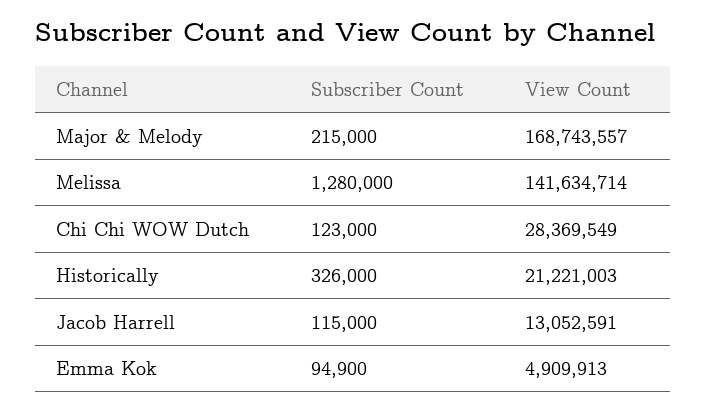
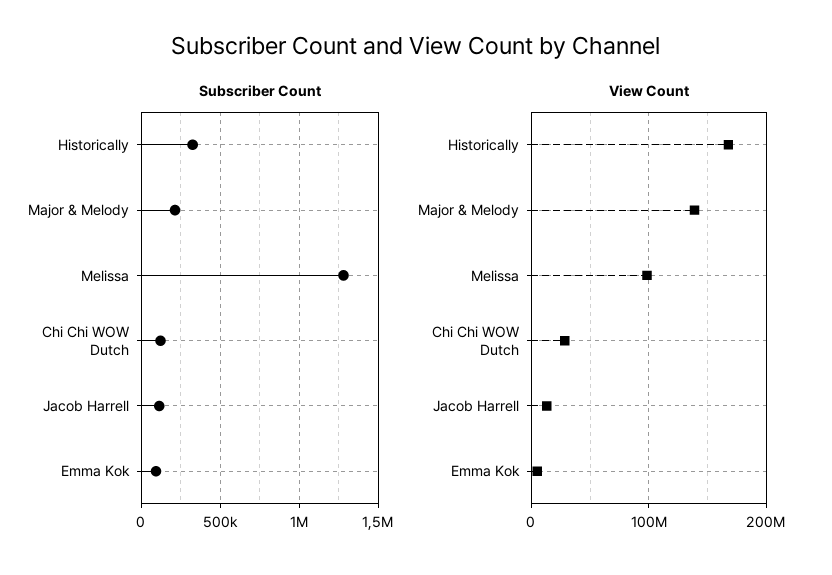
View Count, Major & Melody: 168743557 -> 140000000
View Count, Melissa: 141634714 -> 100000000
View Count, Historically: 21221003 -> 170000000

